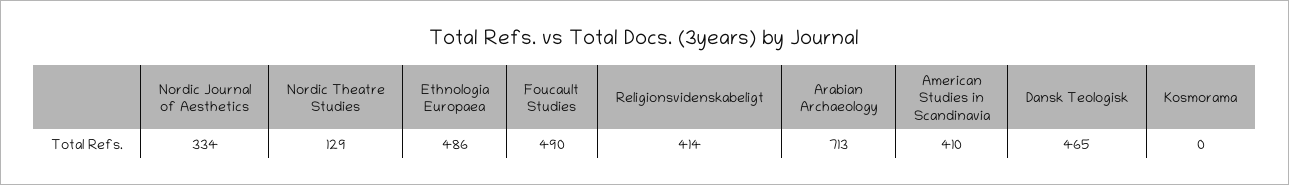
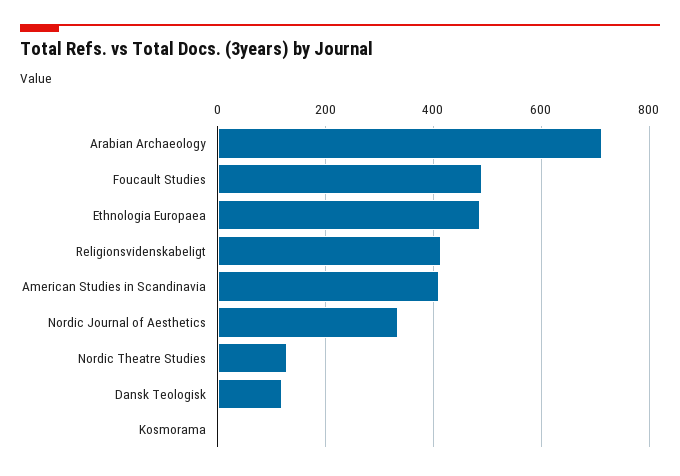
Dansk Teologisk: 465 -> 120

